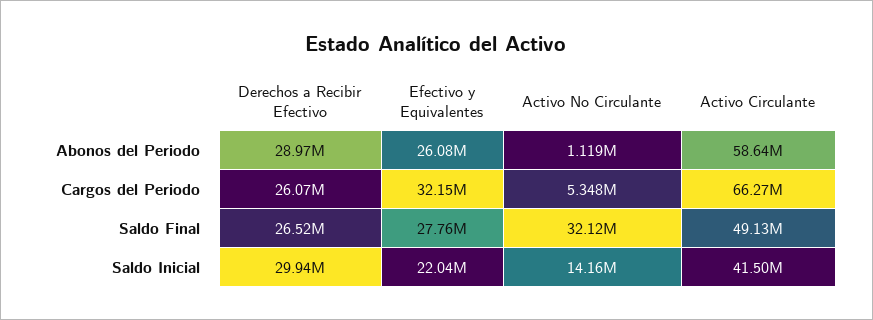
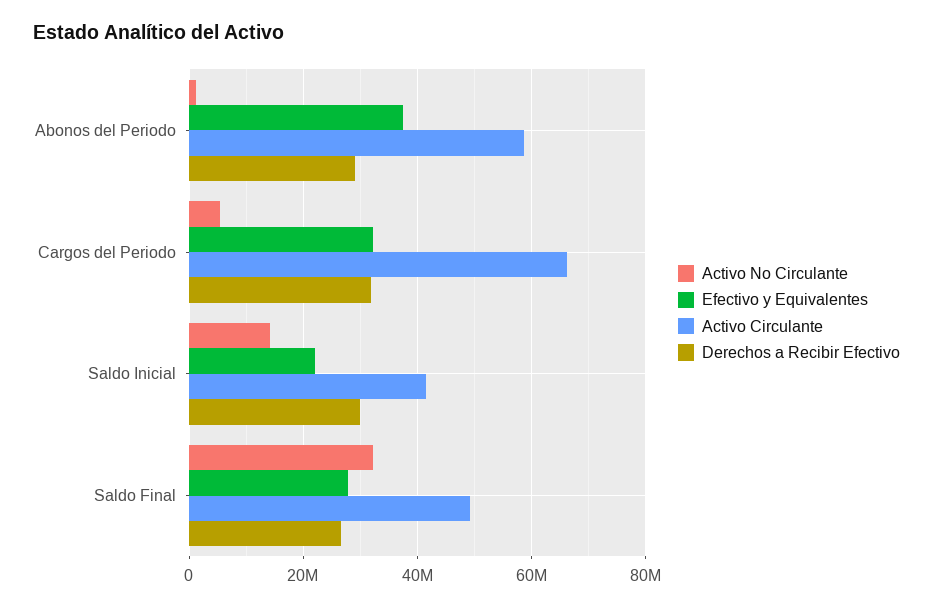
Efectivo y Equivalentes, Abonos del Periodo: 26080000 -> 38000000
Derechos a Recibir Efectivo, Cargos del Periodo: 26070000 -> 32000000

